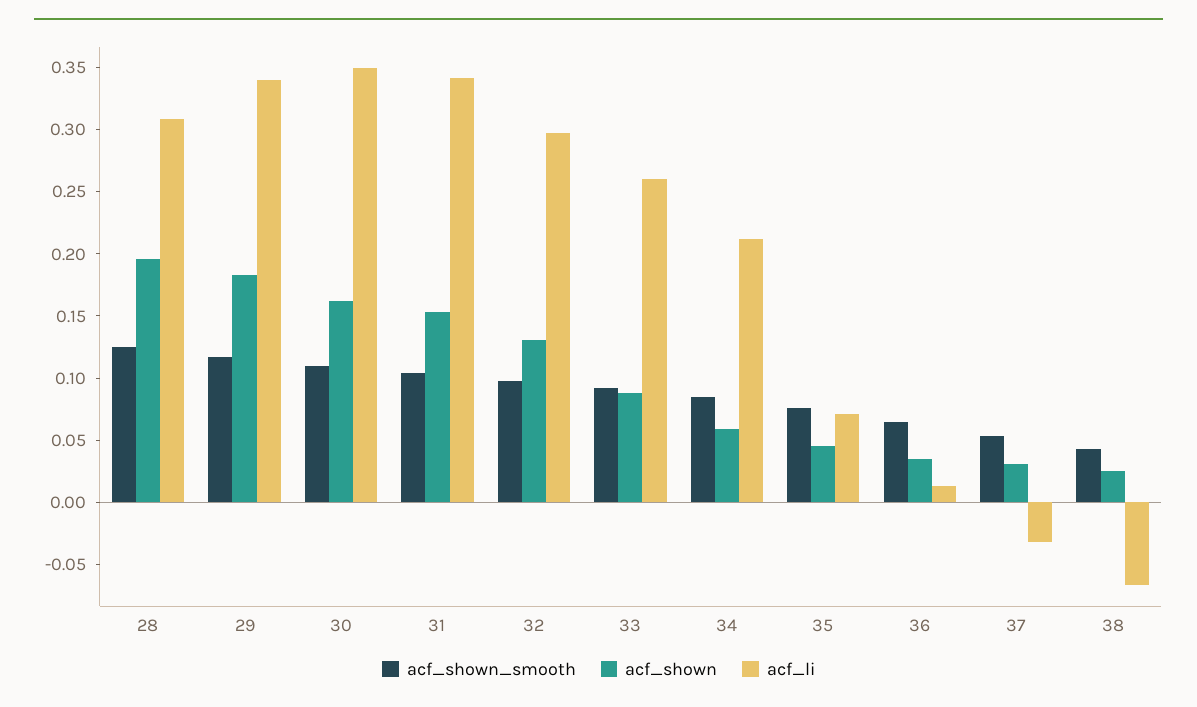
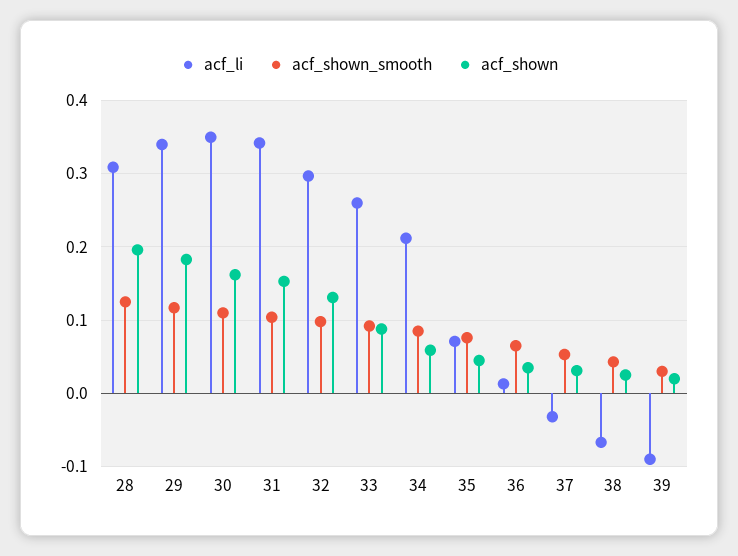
acf_li, 39: none -> -0.09
acf_shown_smooth, 39: none -> 0.03
acf_shown, 39: none -> 0.02

